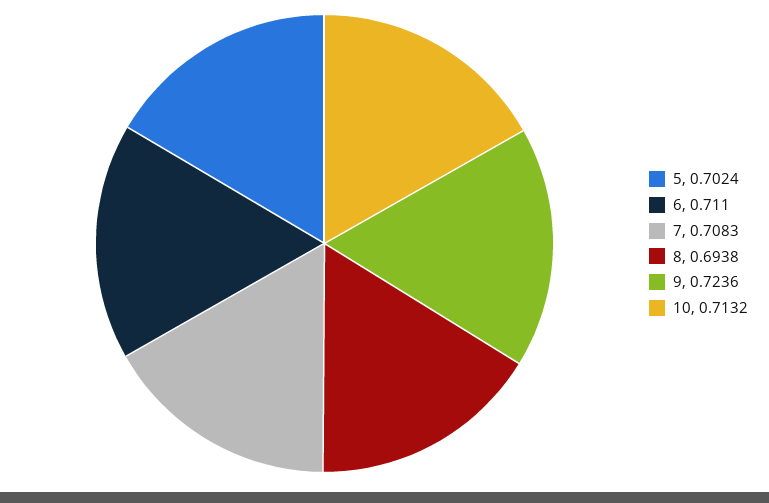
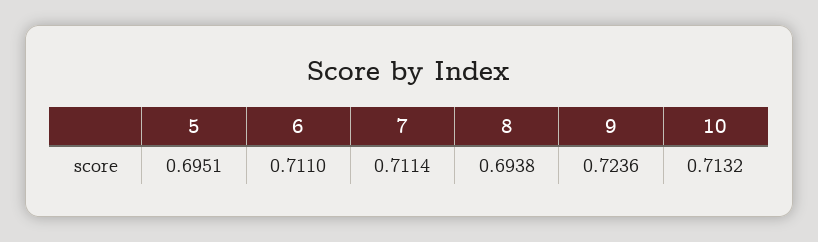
5: 0.7024 -> 0.6951
7: 0.7083 -> 0.7114

